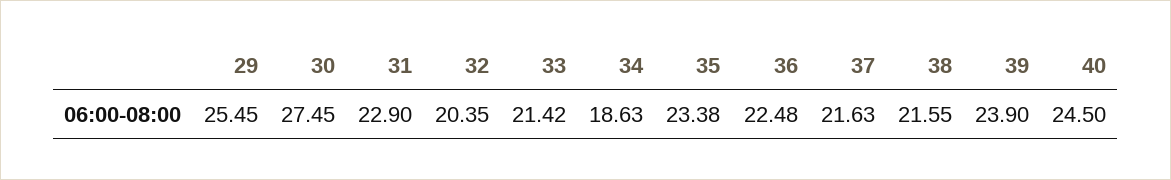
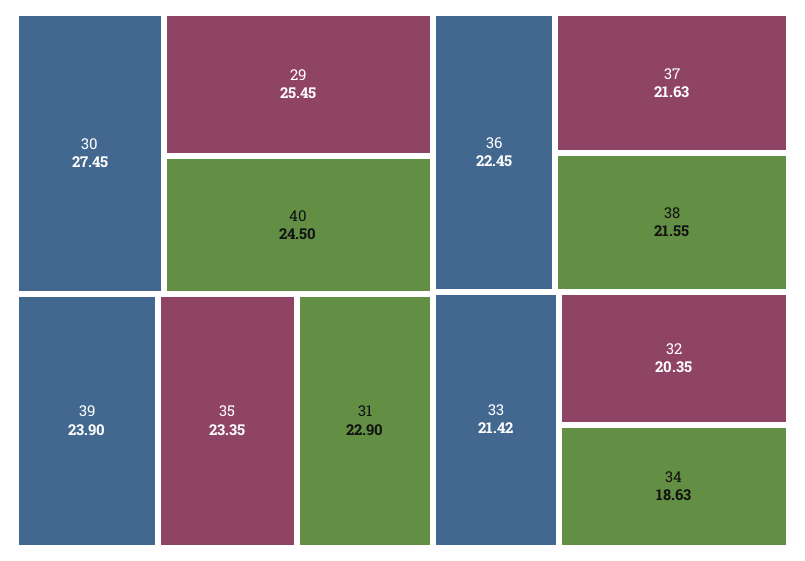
35: 23.38 -> 23.35
36: 22.48 -> 22.45

